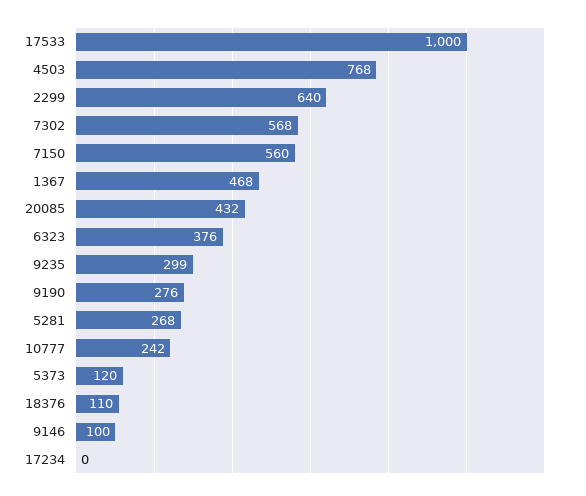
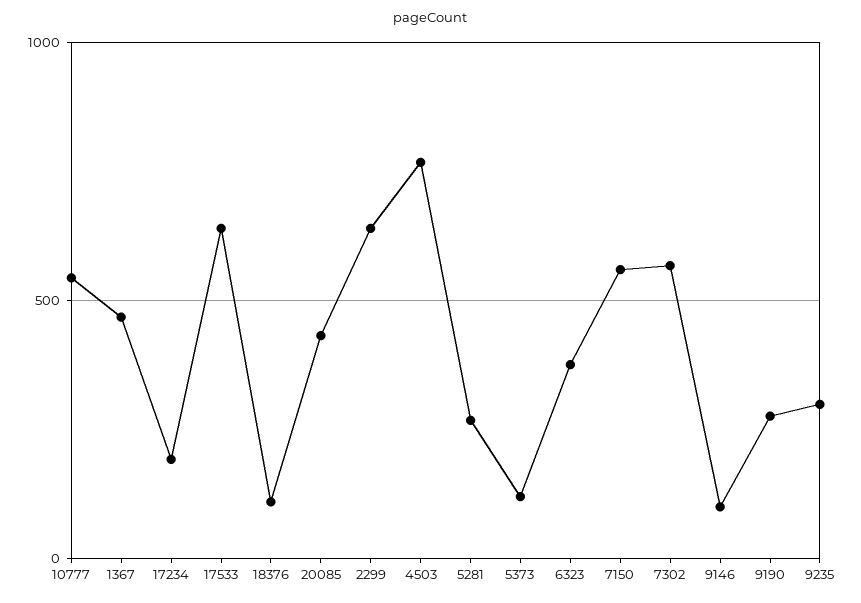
17533: 1000 -> 650
10777: 242 -> 550
17234: 0 -> 200

